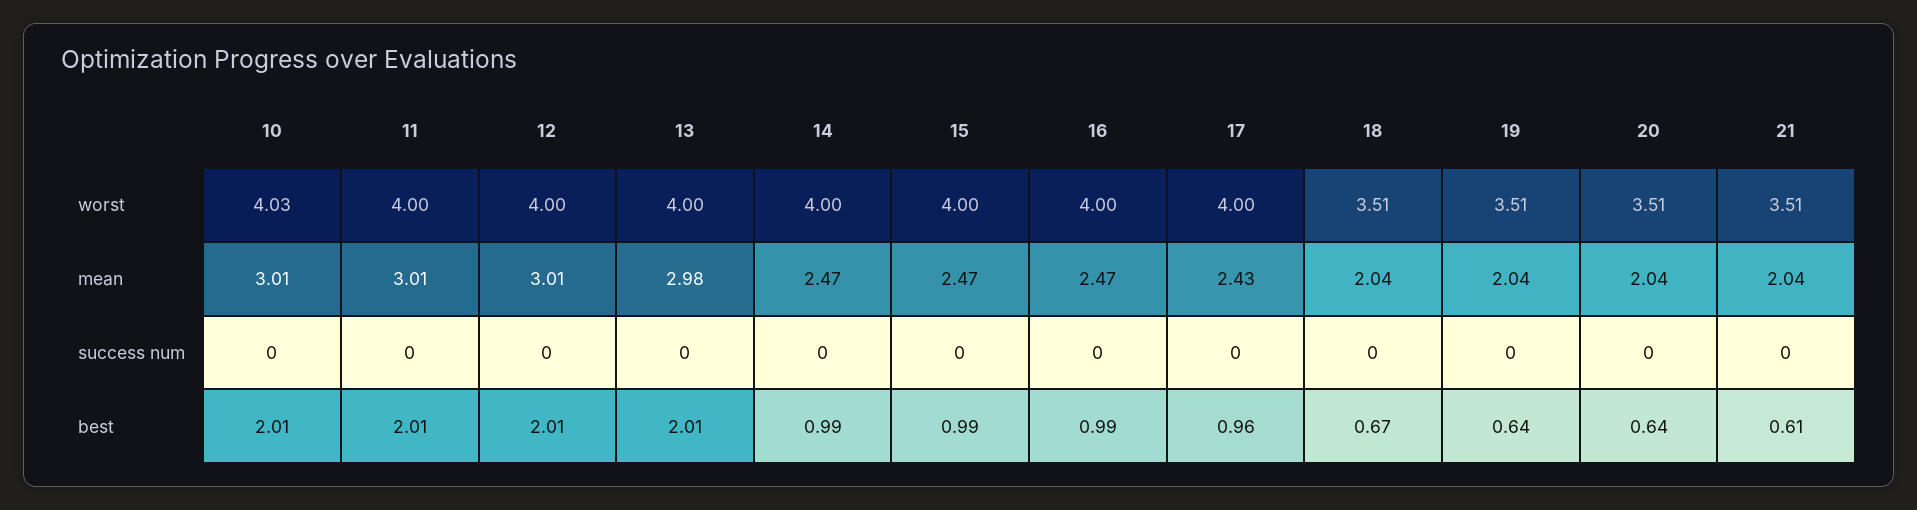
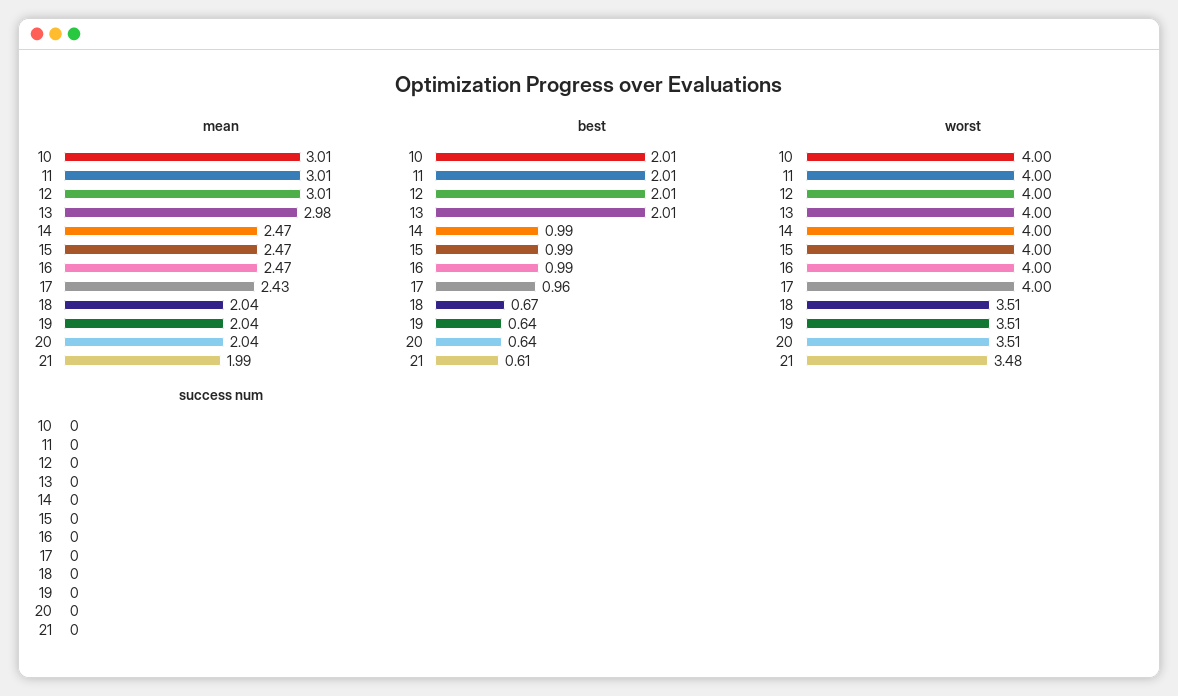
worst, 10: 4.03 -> 4
worst, 21: 3.51 -> 3.48
mean, 21: 2.04 -> 1.99

